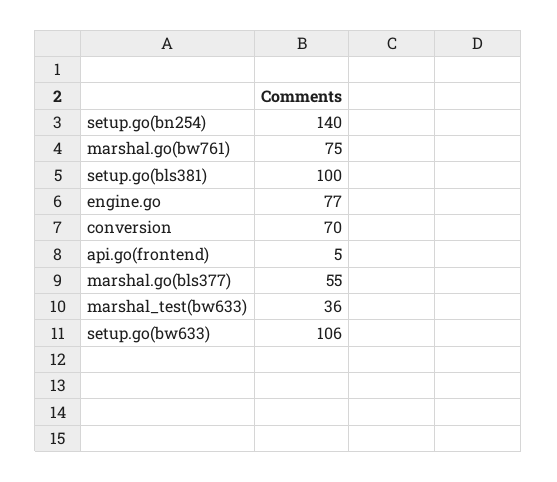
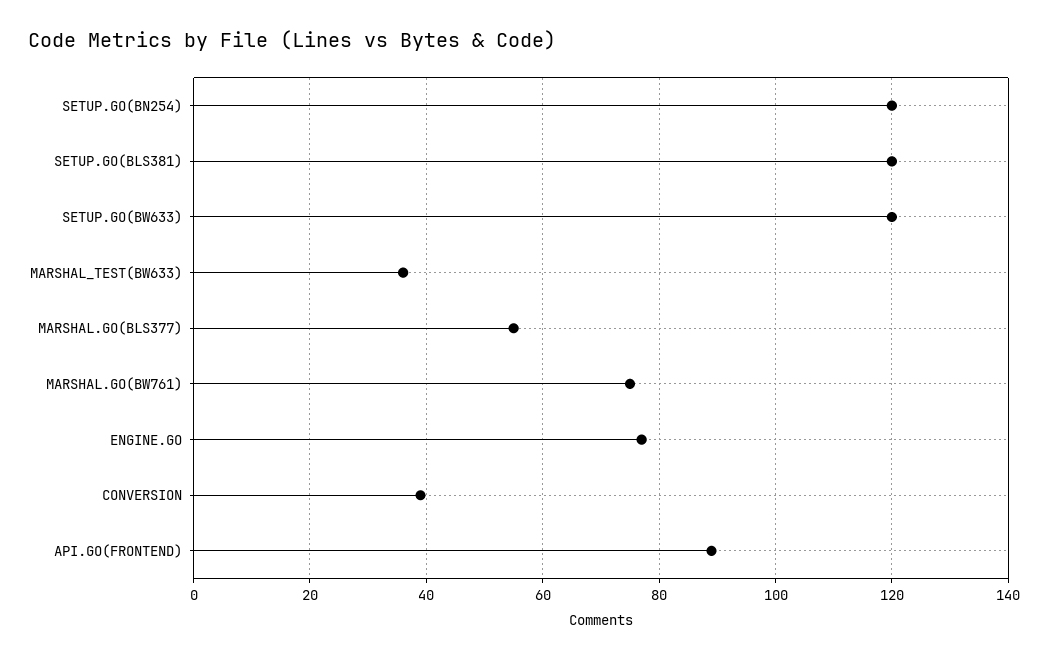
setup.go(bn254): 140 -> 120
setup.go(bls381): 100 -> 120
conversion: 70 -> 40
api.go(frontend): 5 -> 90
setup.go(bw633): 106 -> 120

